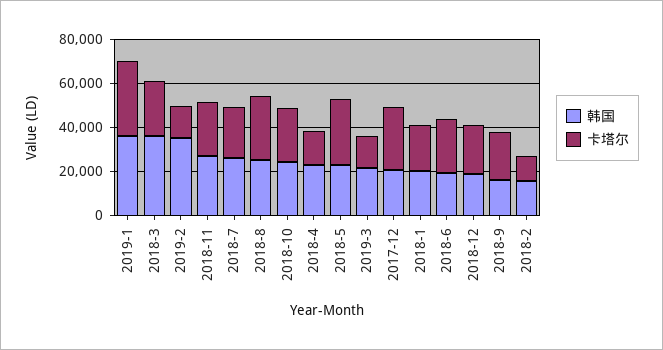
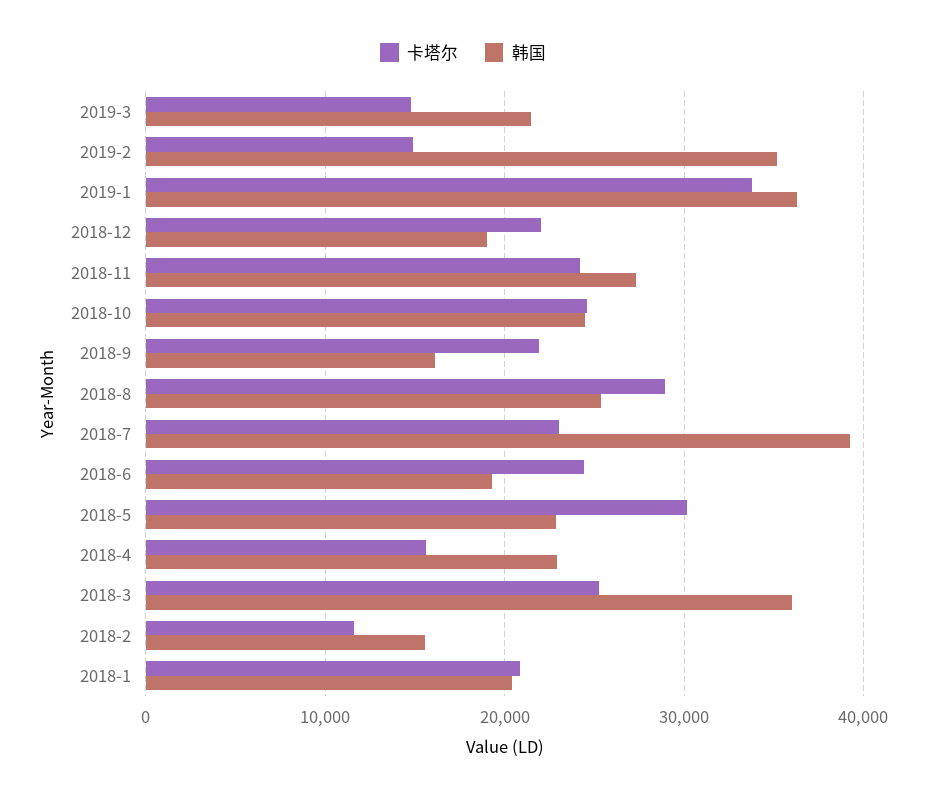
韩国, 2018-7: 25000 -> 39000
韩国, 2017-12: 20000 -> none
卡塔尔, 2017-12: 30000 -> none

